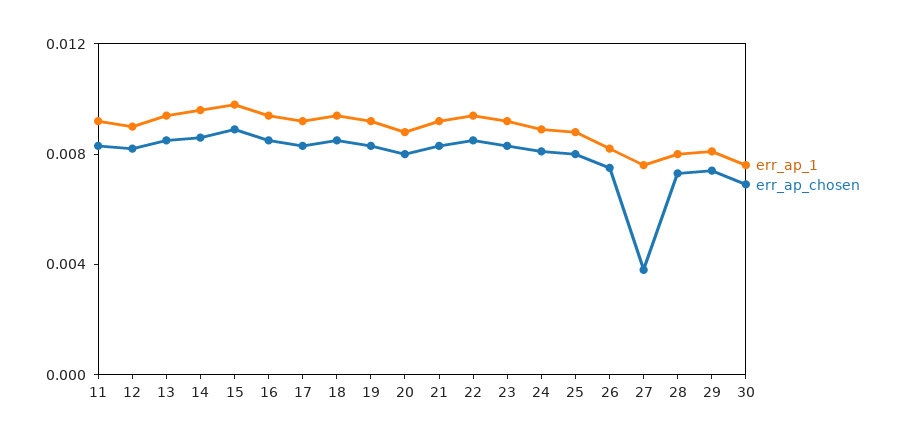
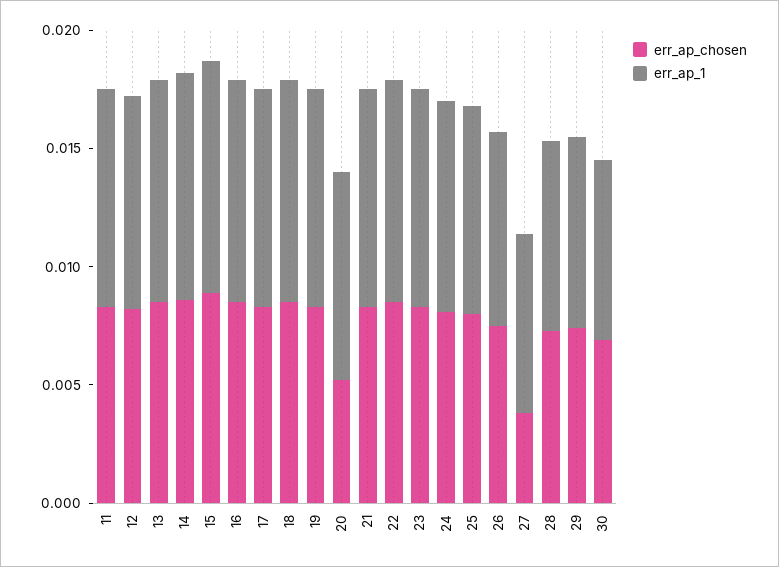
err_ap_chosen, 20: 0.008 -> 0.005

